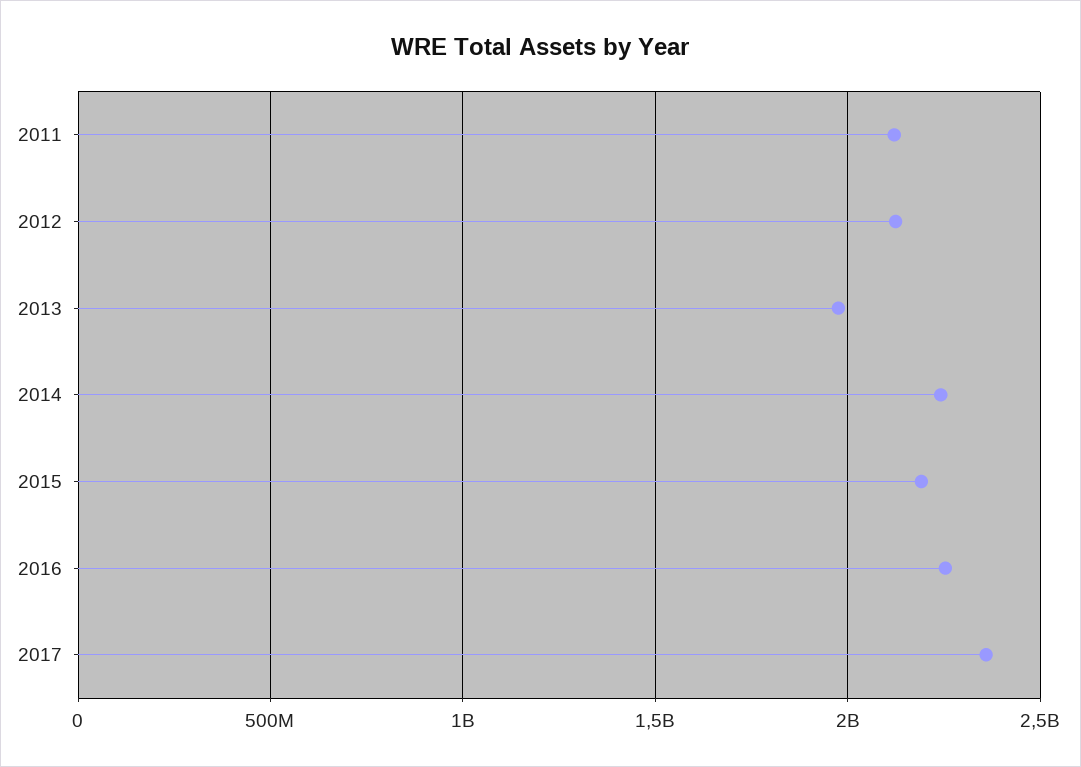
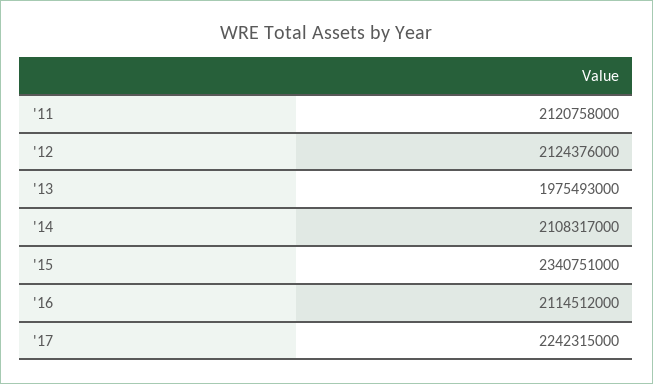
2014: 2250000000 -> 2108317000
2015: 2200000000 -> 2340751000
2016: 2250000000 -> 2114512000
2017: 2350000000 -> 2242315000

